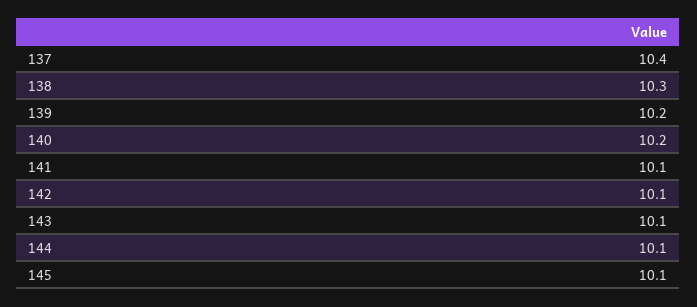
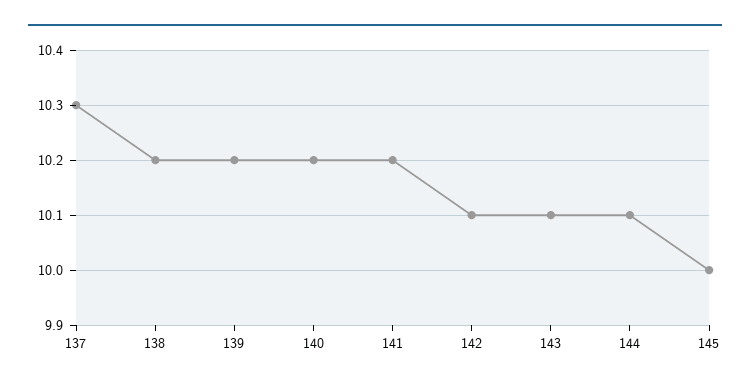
137: 10.4 -> 10.3
138: 10.3 -> 10.2
141: 10.1 -> 10.2
145: 10.1 -> 10

